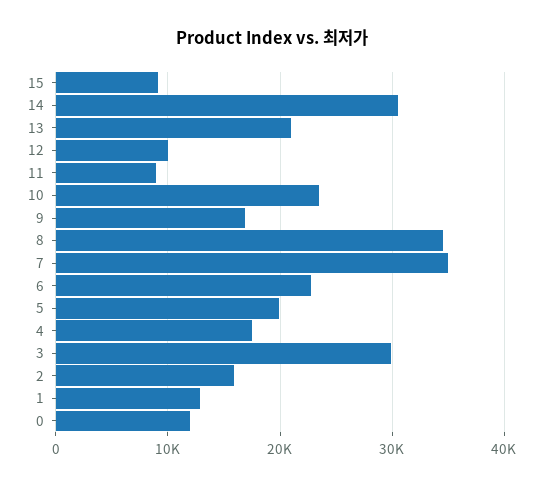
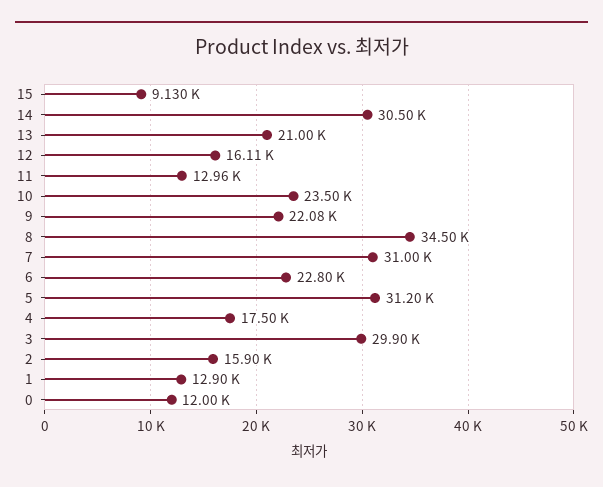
12: 10000 -> 16110
11: 9000 -> 12960
9: 17000 -> 22080
7: 35000 -> 31000
5: 20000 -> 31200

